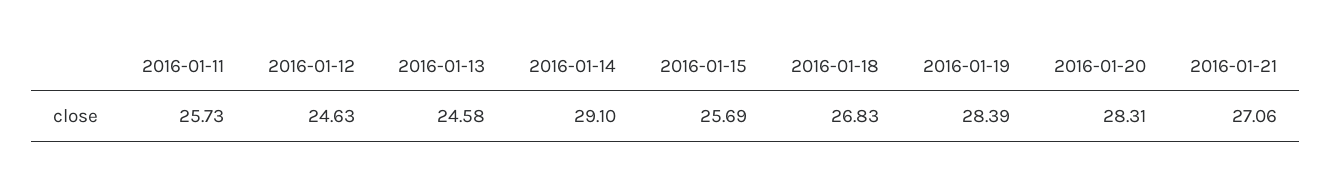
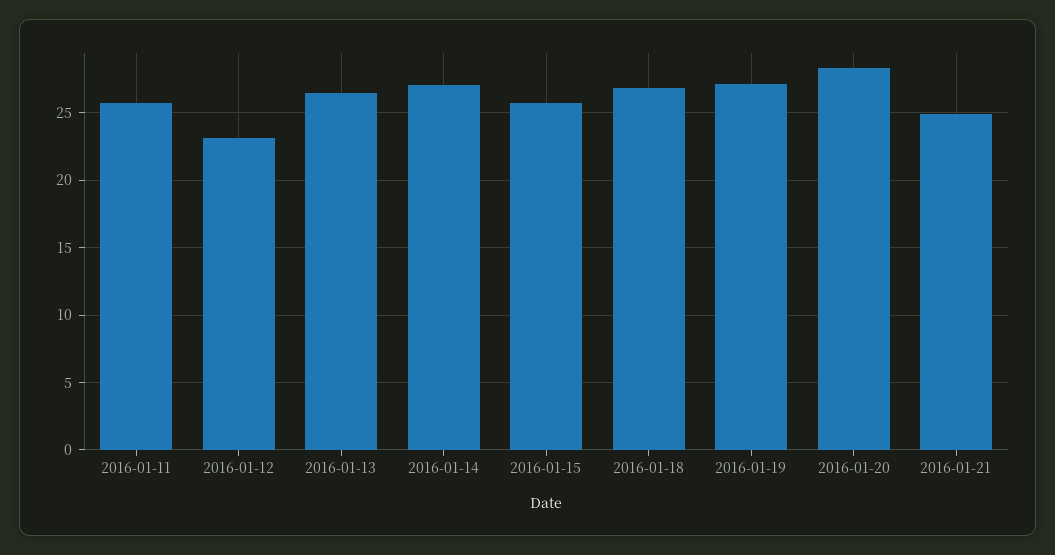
2016-01-12: 24.63 -> 23
2016-01-13: 24.58 -> 26.5
2016-01-14: 29.1 -> 27
2016-01-19: 28.39 -> 27
2016-01-21: 27.06 -> 25

